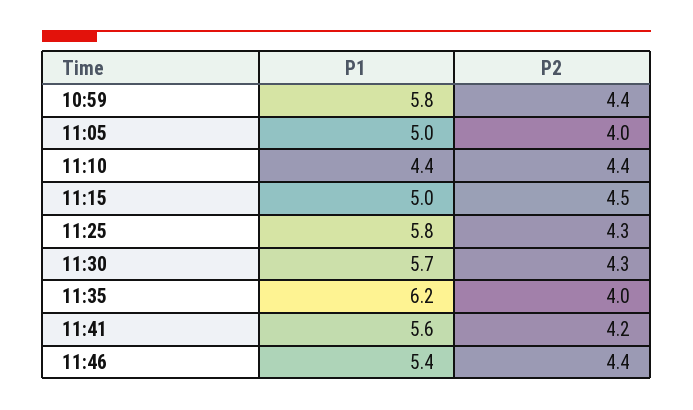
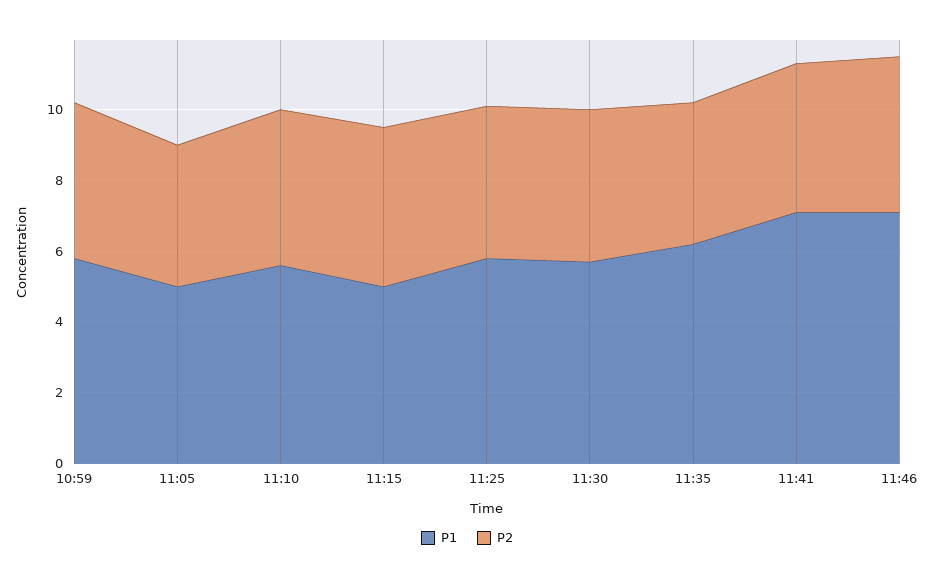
P1, 11:10: 4.4 -> 5.5
P1, 11:41: 5.6 -> 7
P1, 11:46: 5.4 -> 7

